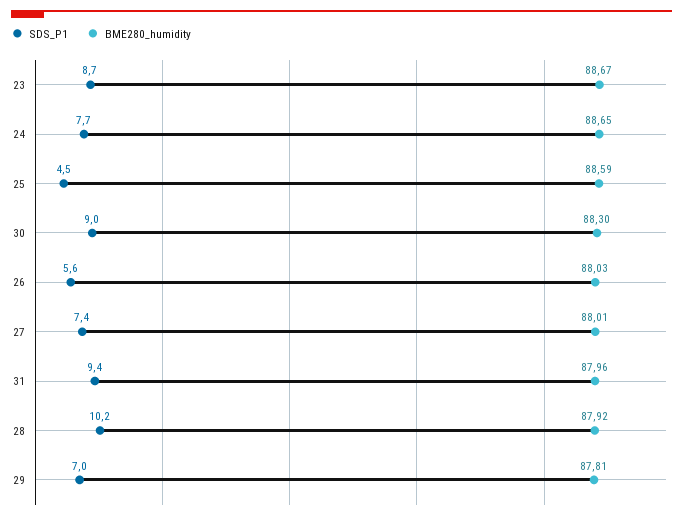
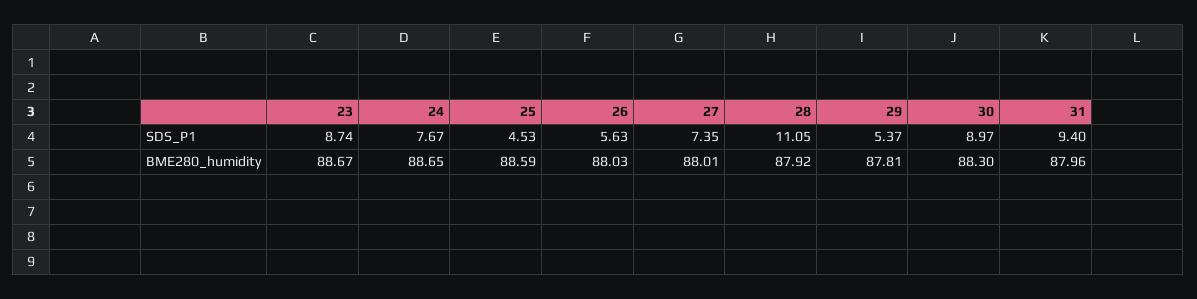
SDS_P1, 28: 10.2 -> 11.05
SDS_P1, 29: 7 -> 5.37

